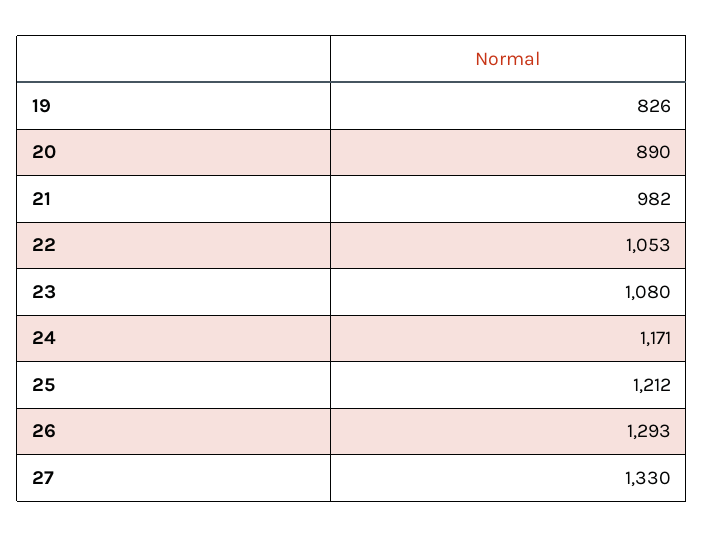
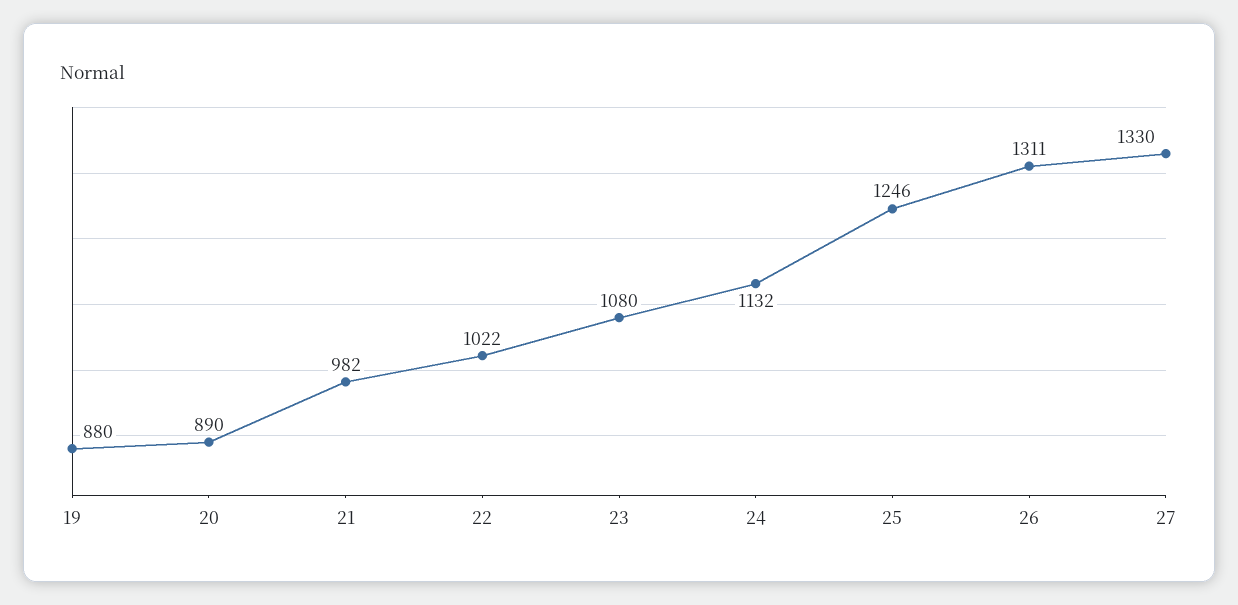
19: 826 -> 880
22: 1053 -> 1022
24: 1171 -> 1132
25: 1212 -> 1246
26: 1293 -> 1311

